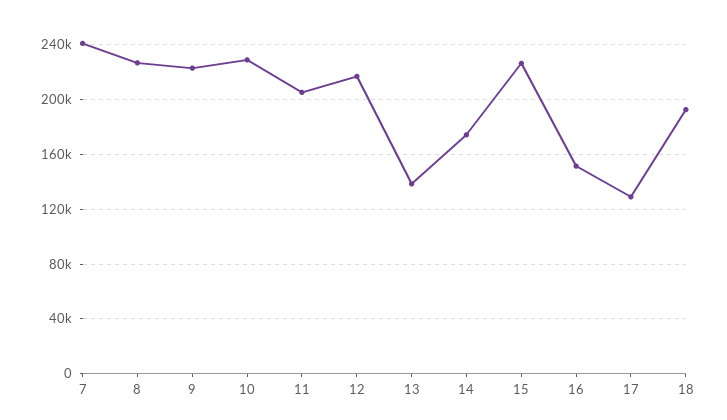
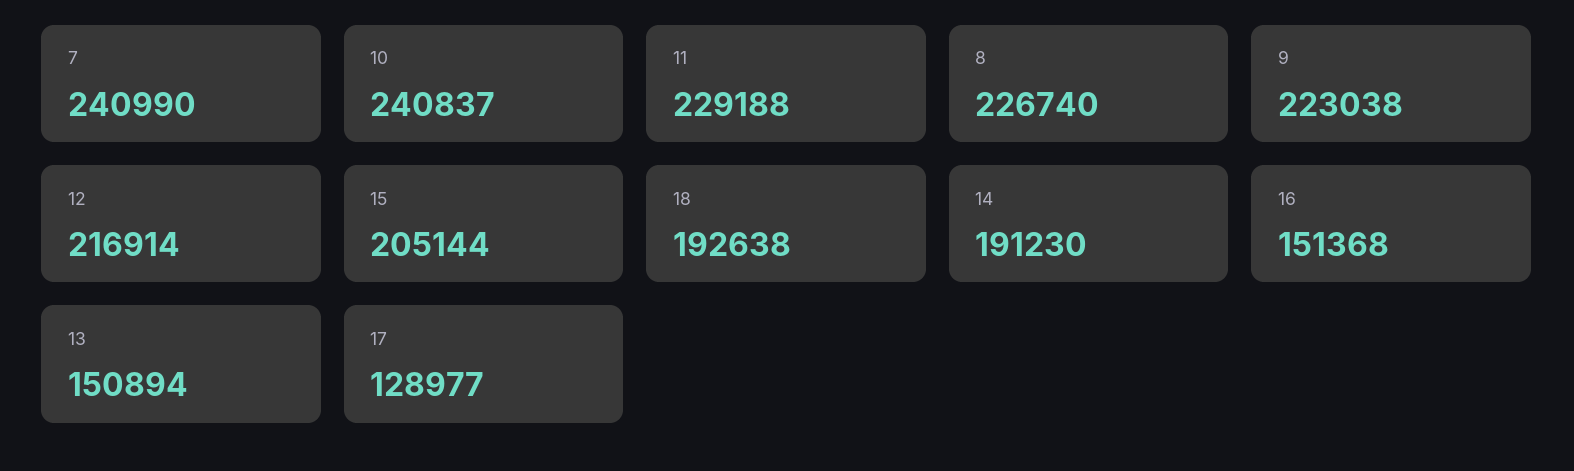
10: 230000 -> 240837
11: 205000 -> 229188
13: 140000 -> 150894
14: 175000 -> 191230
15: 225000 -> 205144

